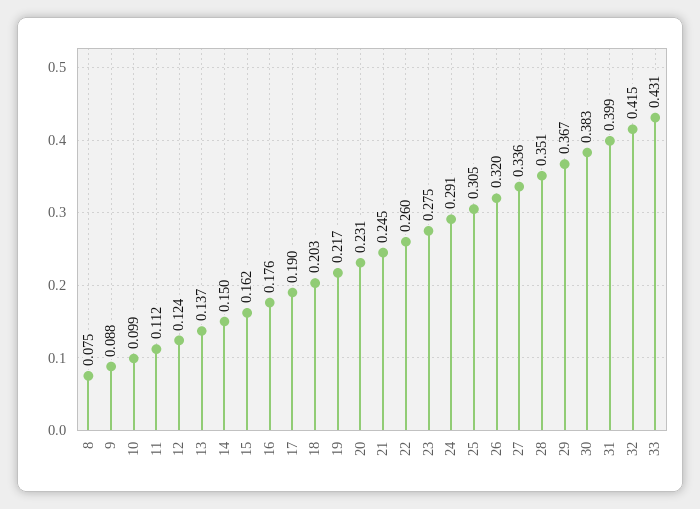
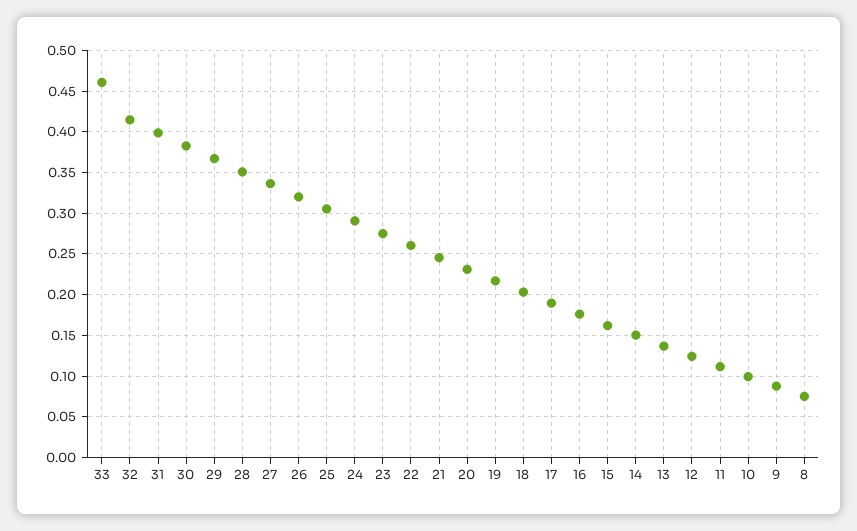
33: 0.431 -> 0.46

